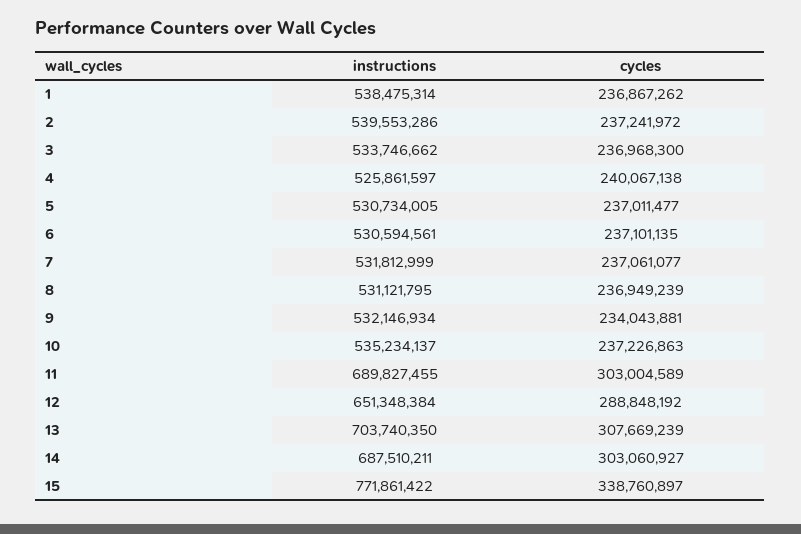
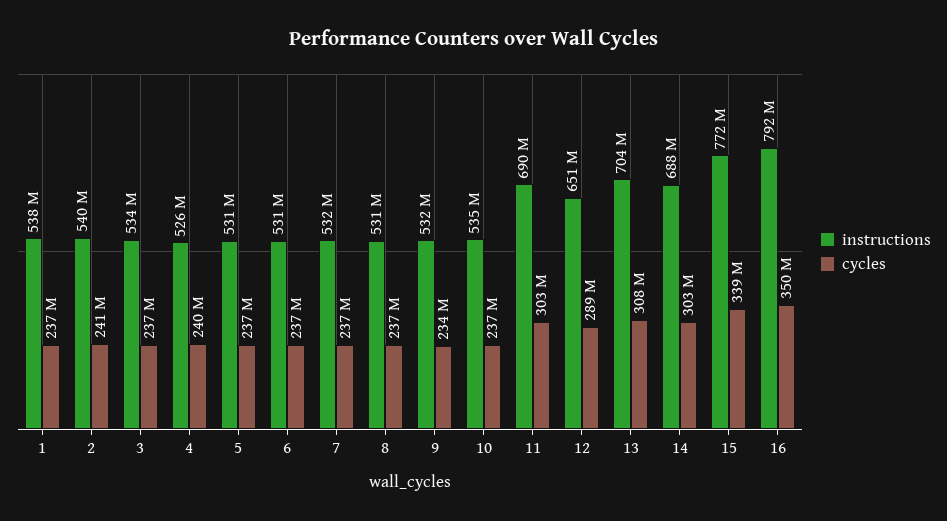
cycles, 2: 237241972 -> 241000000
instructions, 16: none -> 792000000
cycles, 16: none -> 350000000

